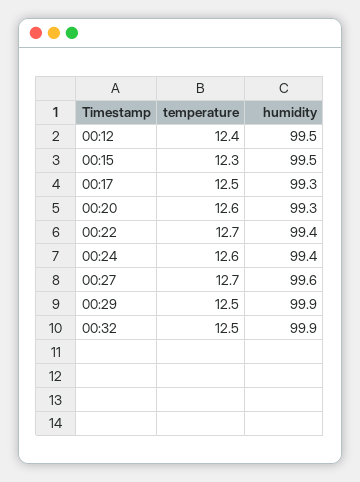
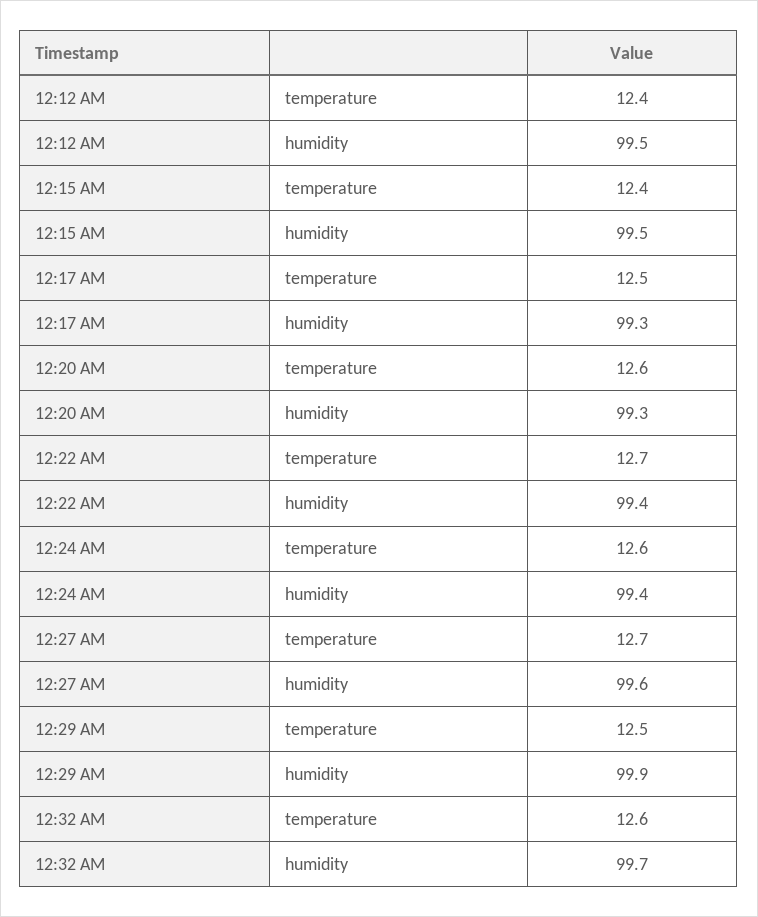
temperature, 00:15: 12.3 -> 12.4
temperature, 00:32: 12.5 -> 12.6
humidity, 00:32: 99.9 -> 99.7

